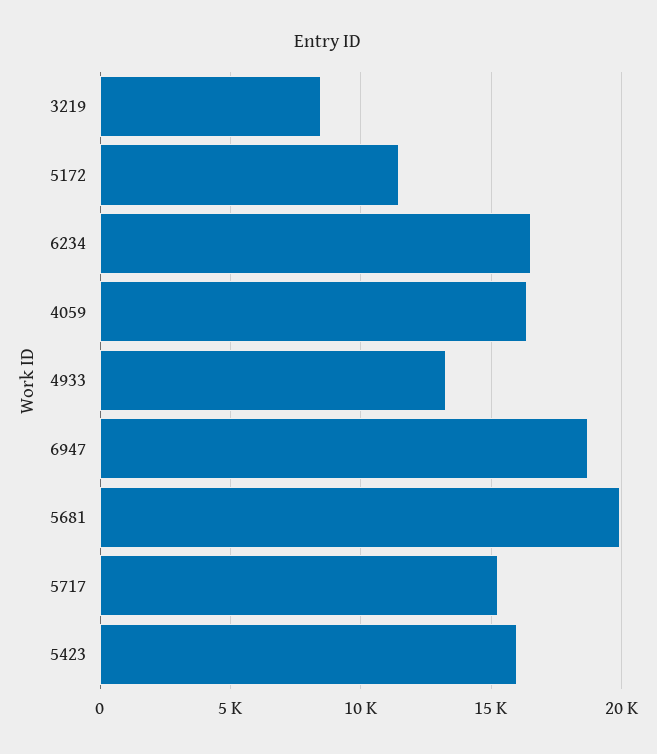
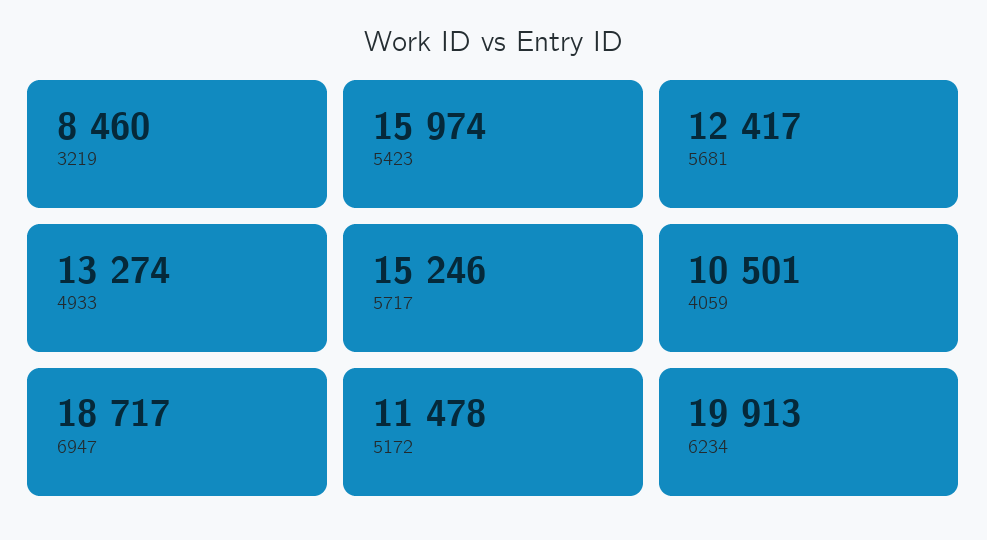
6234: 16500 -> 19913
4059: 16500 -> 10501
5681: 20000 -> 12417

